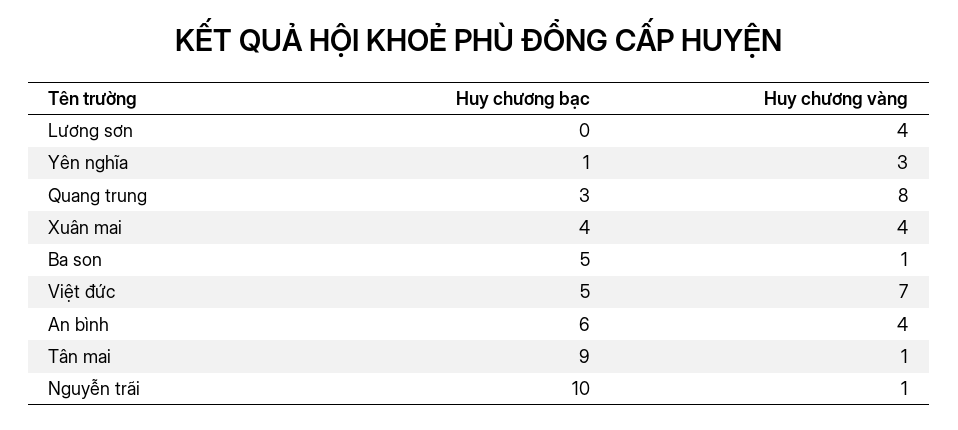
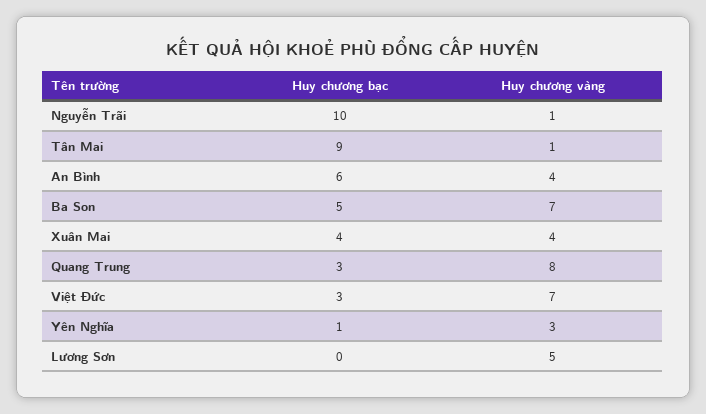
Huy chương vàng, Lương sơn: 4 -> 5
Huy chương vàng, Ba son: 1 -> 7
Huy chương bạc, Việt đức: 5 -> 3

